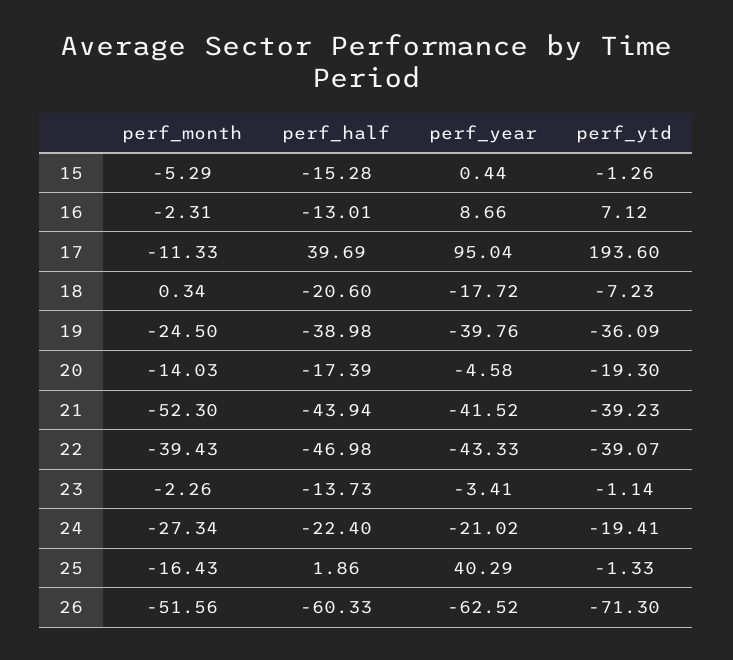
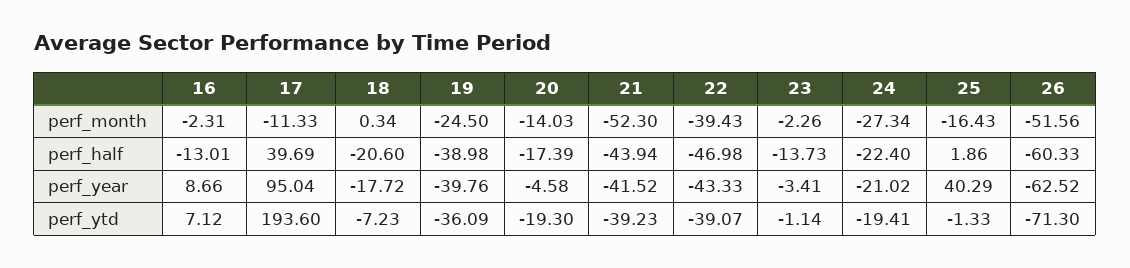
perf_month, 15: -5.29 -> none
perf_half, 15: -15.28 -> none
perf_year, 15: 0.44 -> none
perf_ytd, 15: -1.26 -> none

